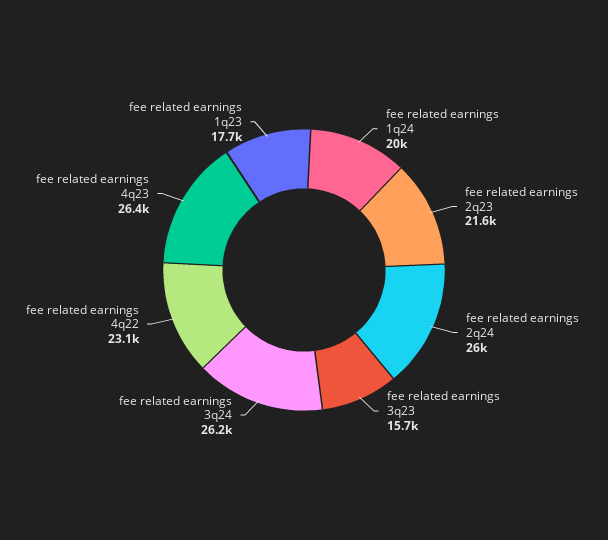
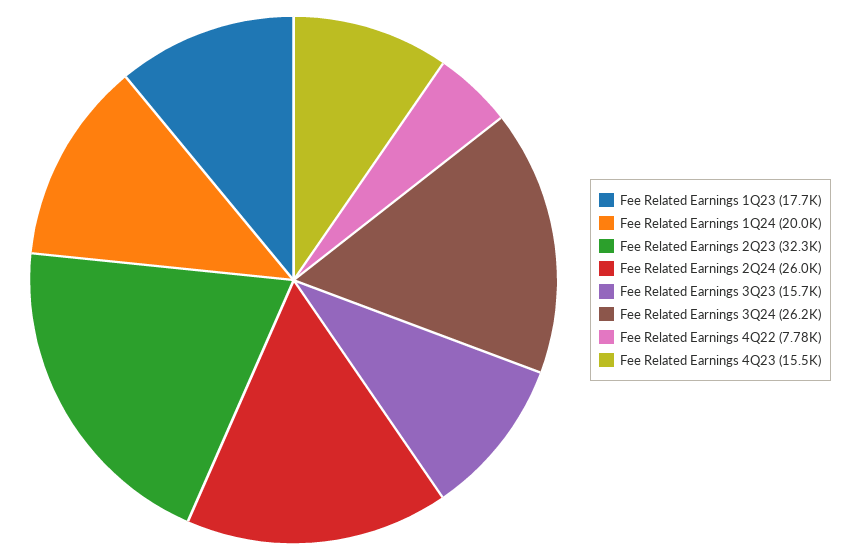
fee related earnings 2q23: 21600 -> 32300
fee related earnings 4q22: 23100 -> 7780
fee related earnings 4q23: 26400 -> 15500

